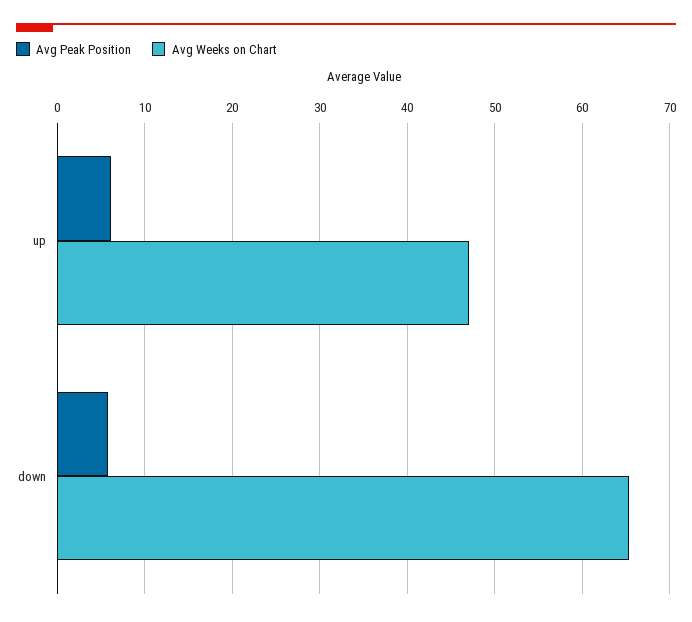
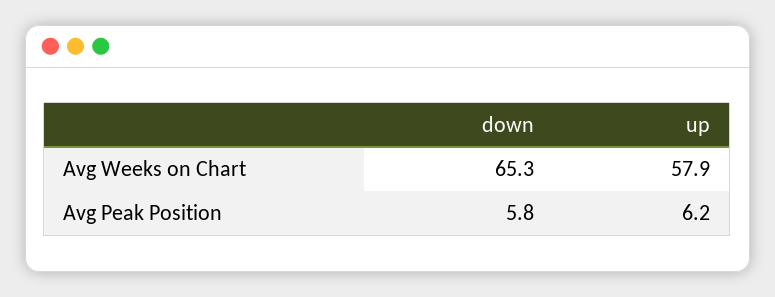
Avg Weeks on Chart, up: 47 -> 57.9

